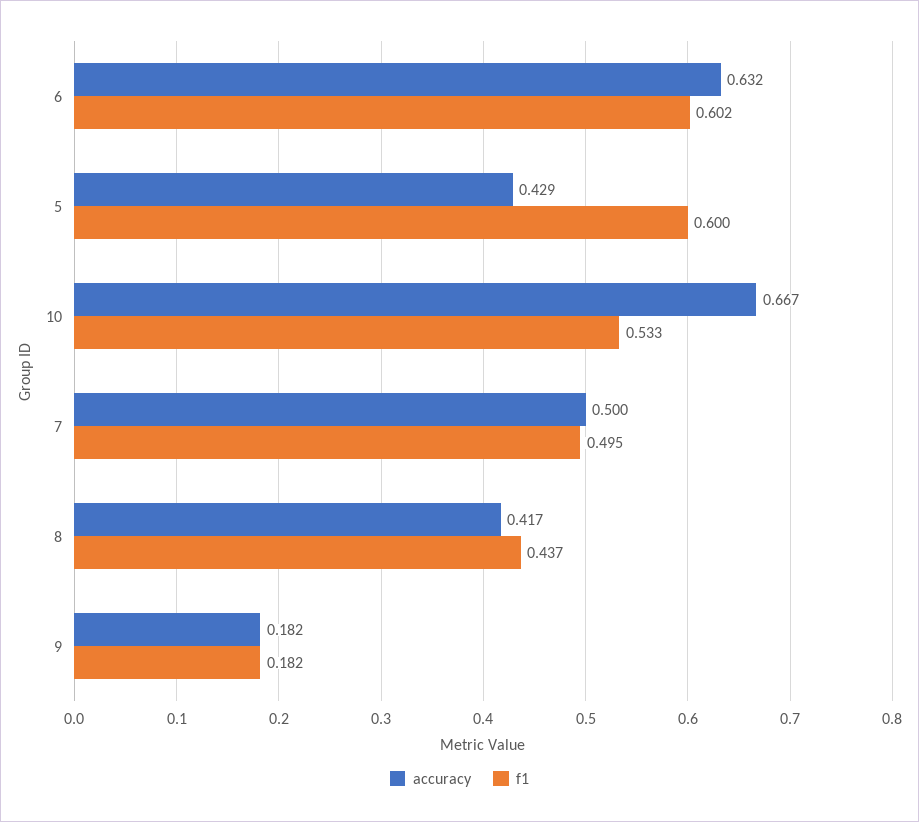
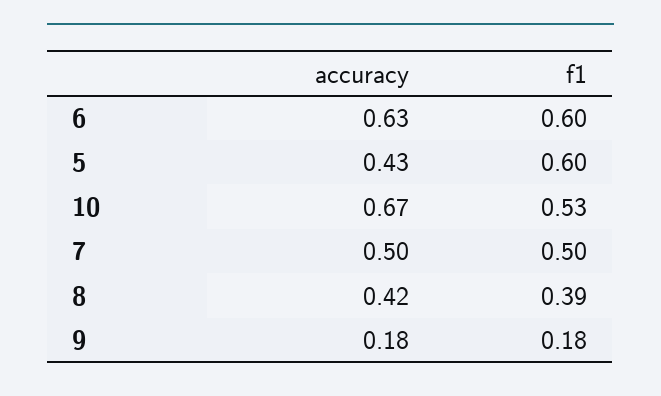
f1, 8: 0.437 -> 0.39

